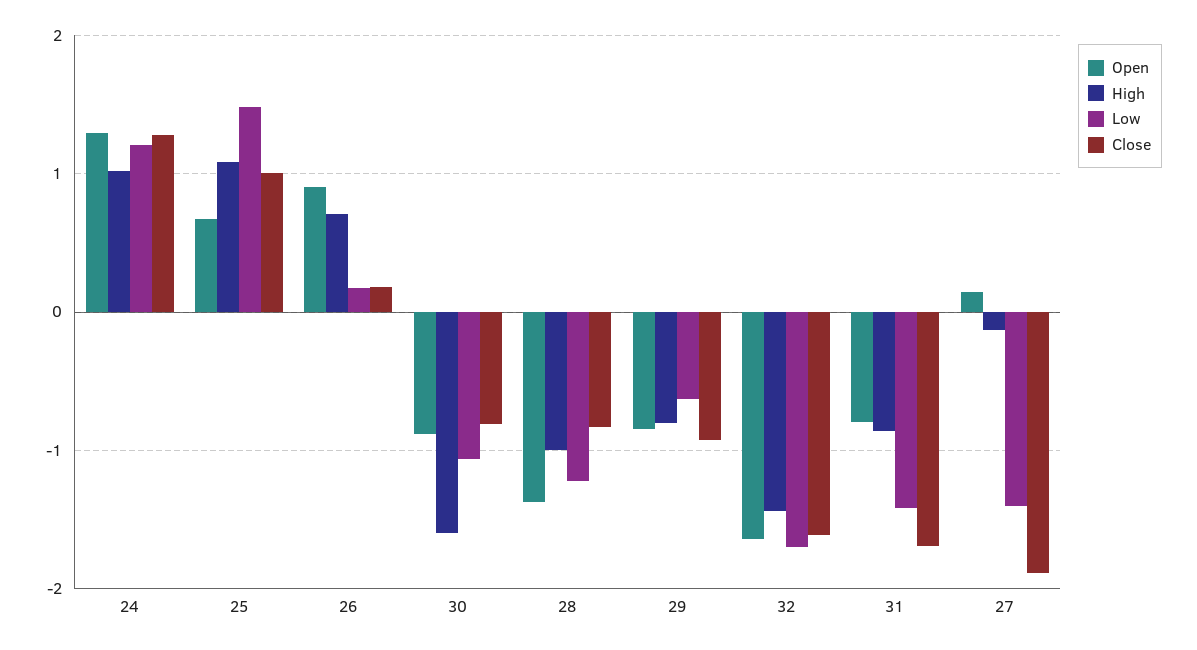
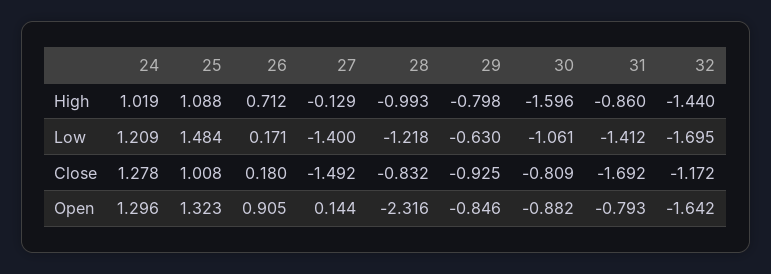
Open, 25: 0.7 -> 1.323
Open, 28: -1.4 -> -2.316
Close, 32: -1.6 -> -1.172
Close, 27: -1.9 -> -1.492

